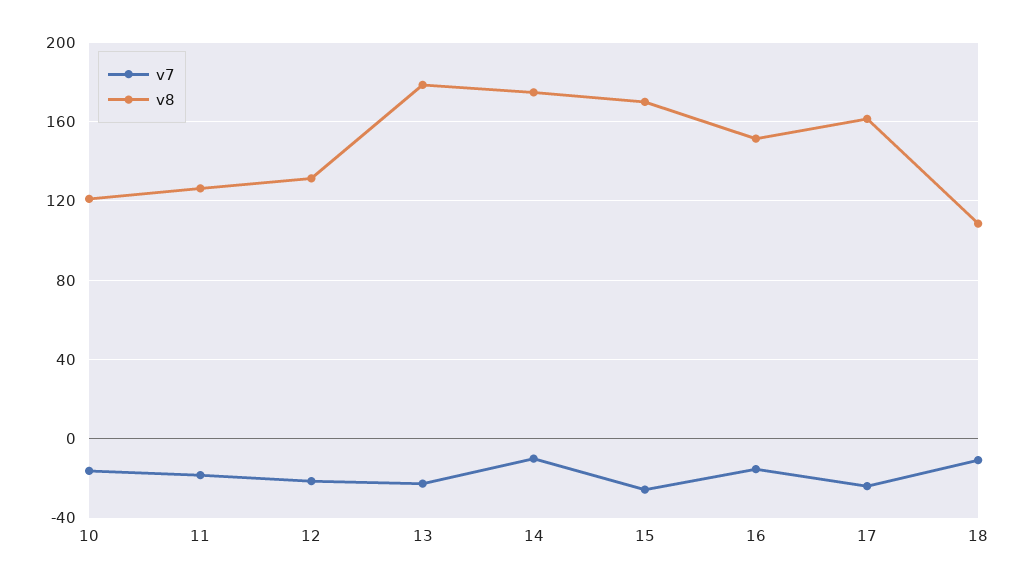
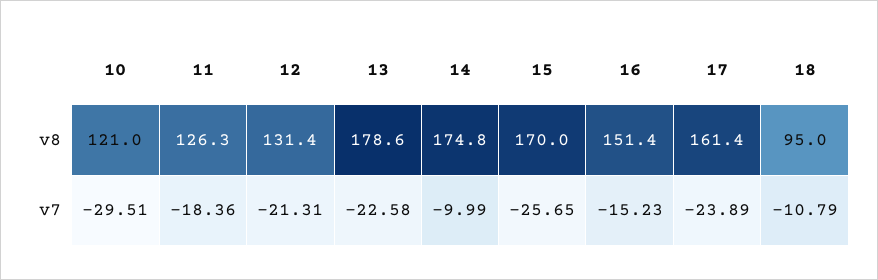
v7, 10: -15 -> -29.51
v8, 18: 110 -> 95

